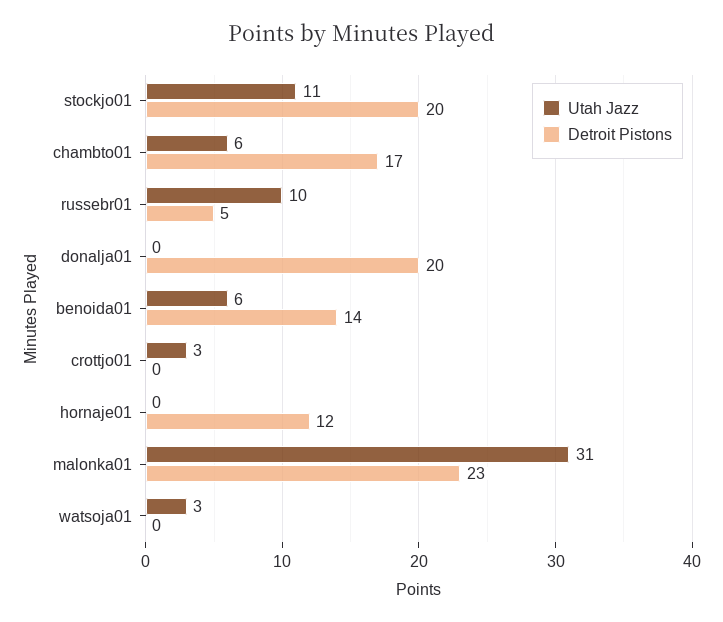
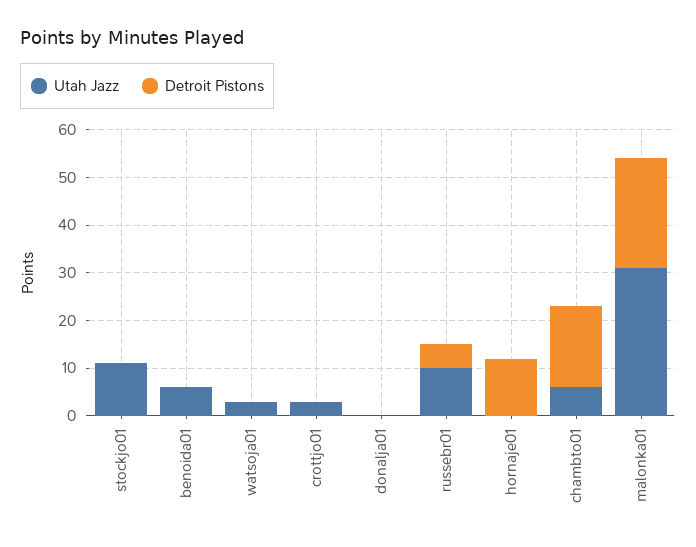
Detroit Pistons, stockjo01: 20 -> 0
Detroit Pistons, donalja01: 20 -> 0
Detroit Pistons, benoida01: 14 -> 0

